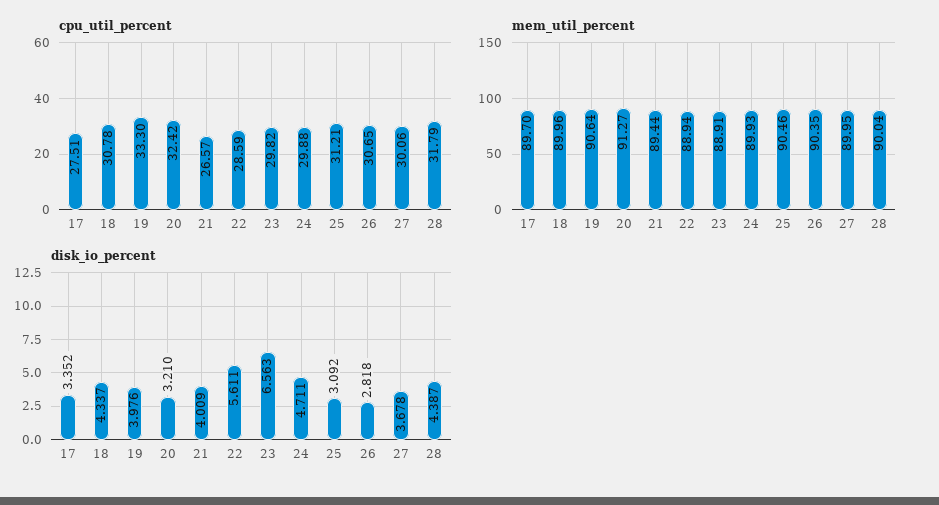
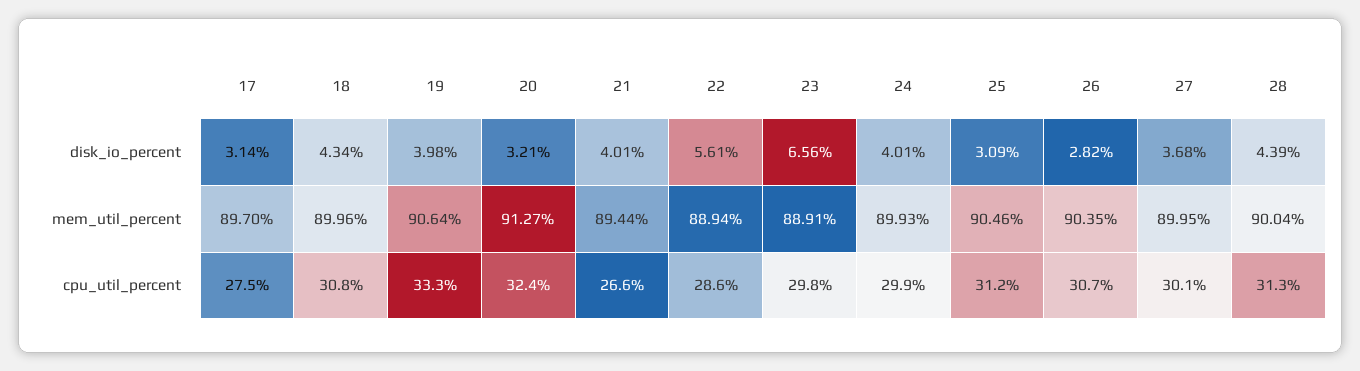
cpu_util_percent, 28: 31.79 -> 31.3
disk_io_percent, 17: 3.352 -> 3.14
disk_io_percent, 24: 4.711 -> 4.01

